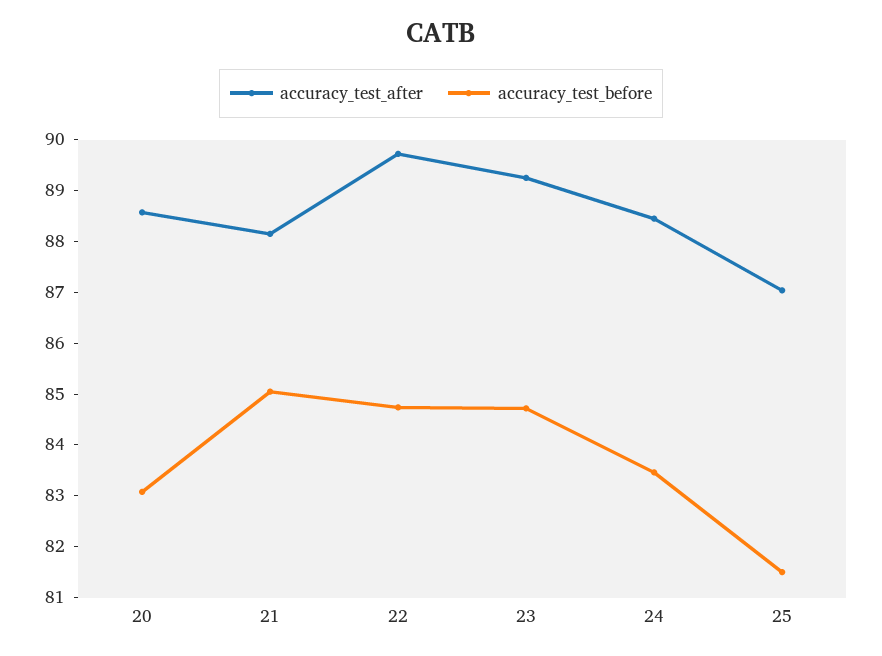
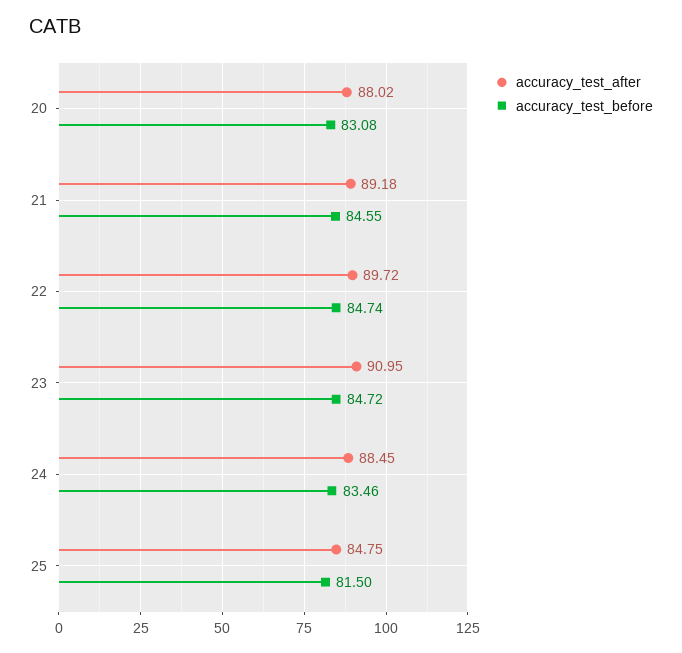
accuracy_test_after, 20: 88.6 -> 88.02
accuracy_test_after, 21: 88.2 -> 89.18
accuracy_test_before, 21: 85 -> 84.55
accuracy_test_after, 23: 89.2 -> 90.95
accuracy_test_after, 25: 87 -> 84.75

